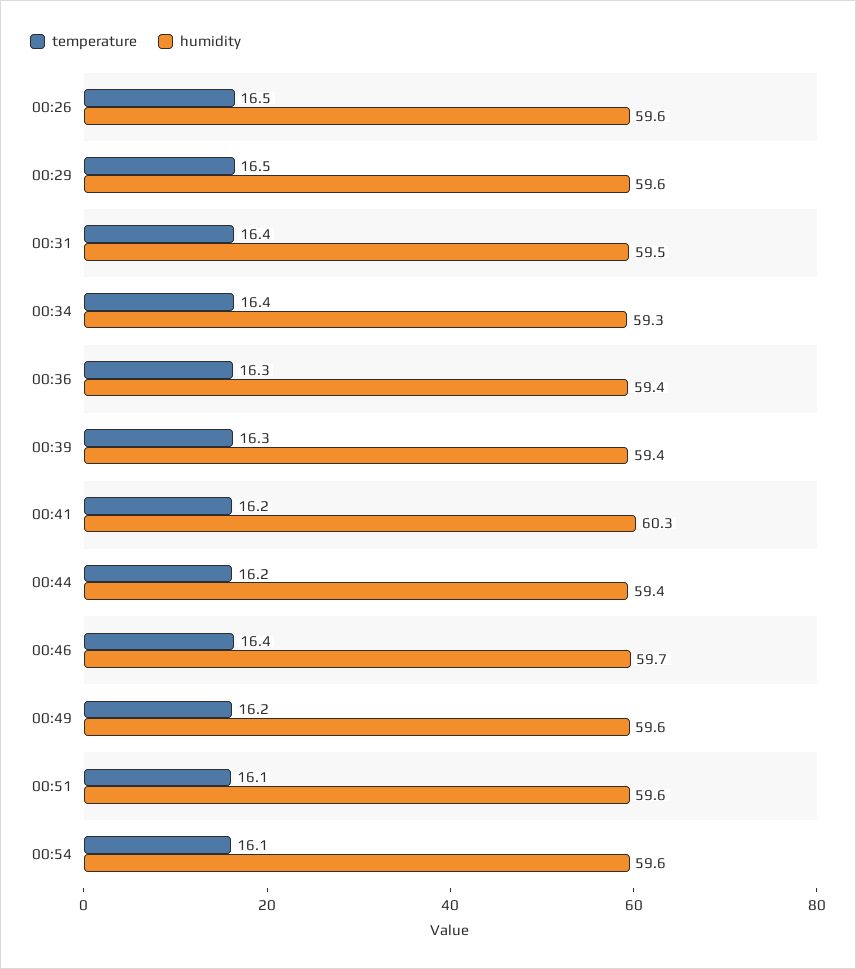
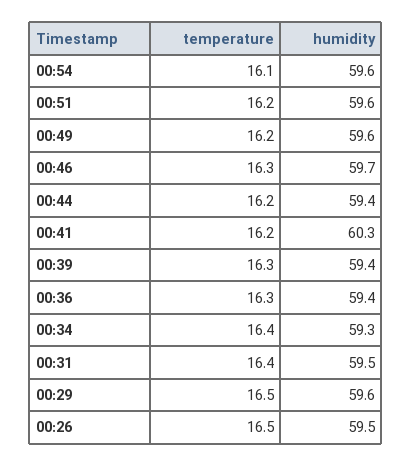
humidity, 00:26: 59.6 -> 59.5
temperature, 00:46: 16.4 -> 16.3
temperature, 00:51: 16.1 -> 16.2

